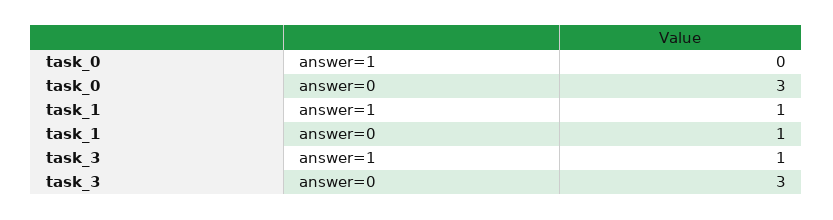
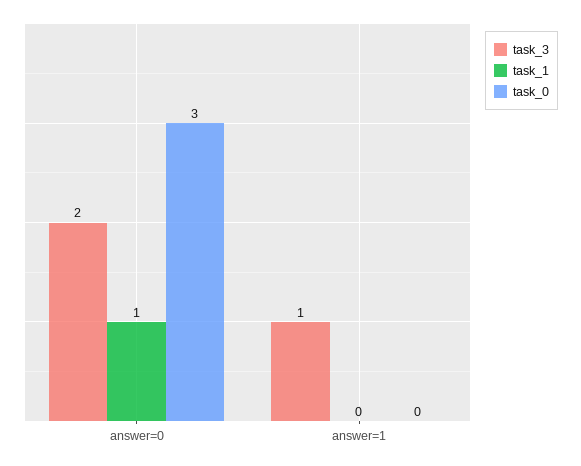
task_1, answer=1: 1 -> 0
task_3, answer=0: 3 -> 2

